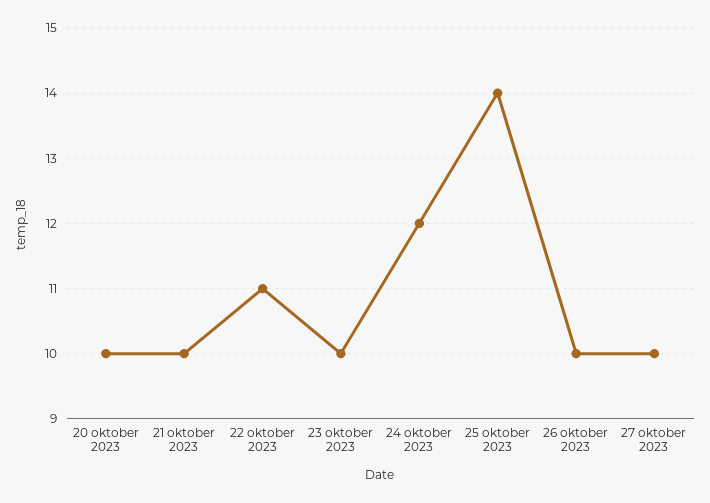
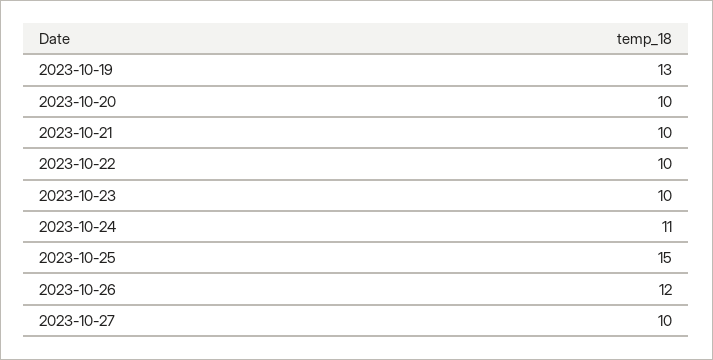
22 oktober 2023: 11 -> 10
24 oktober 2023: 12 -> 11
25 oktober 2023: 14 -> 15
26 oktober 2023: 10 -> 12
2023-10-19: none -> 13

